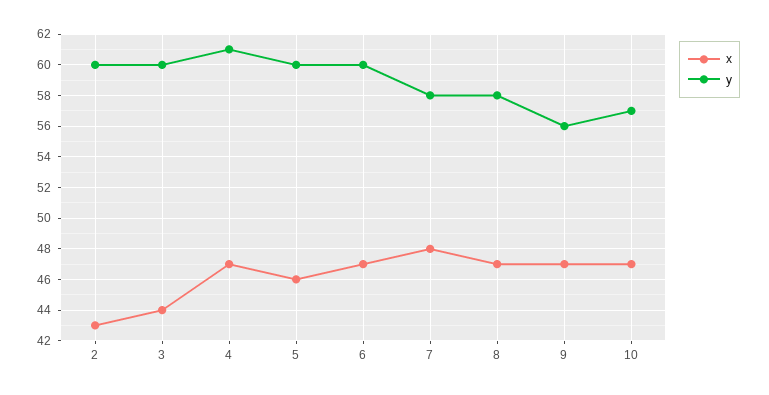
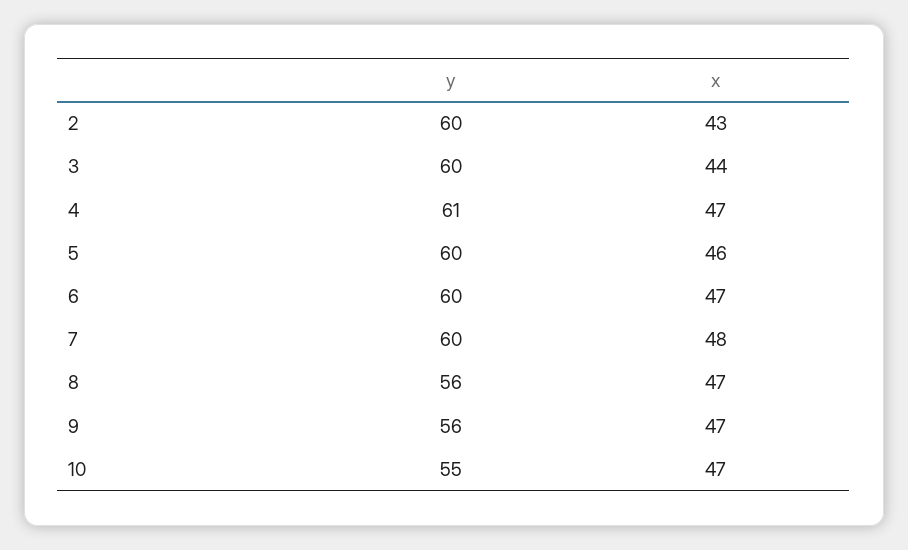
y, 7: 58 -> 60
y, 8: 58 -> 56
y, 10: 57 -> 55

